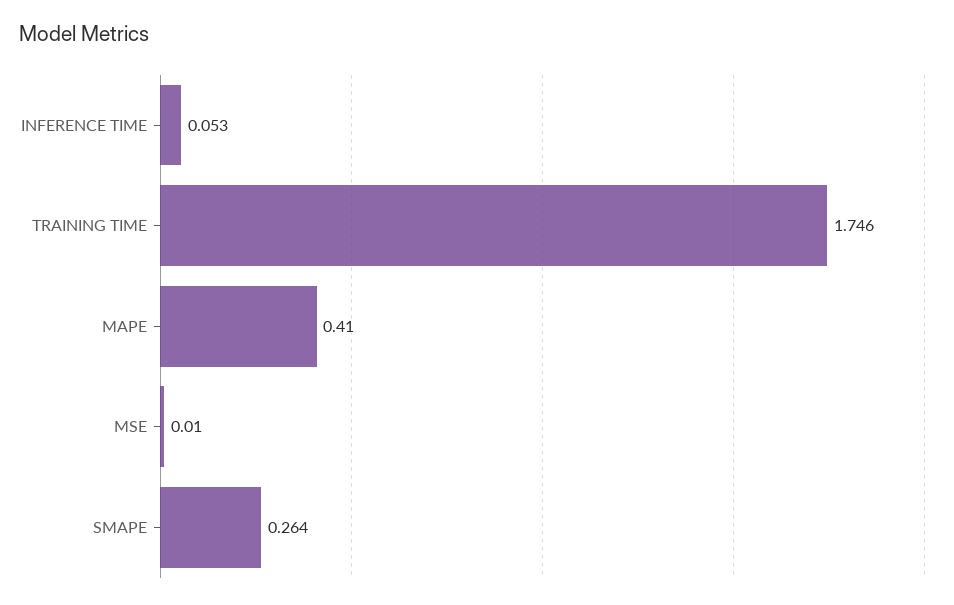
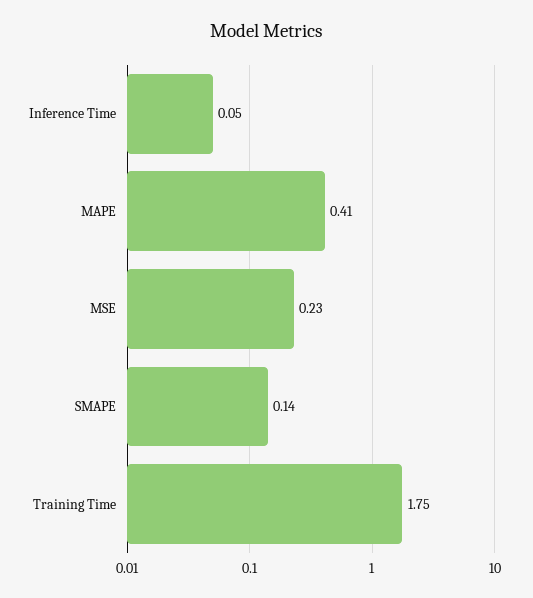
MSE: 0.01 -> 0.23
SMAPE: 0.264 -> 0.14

